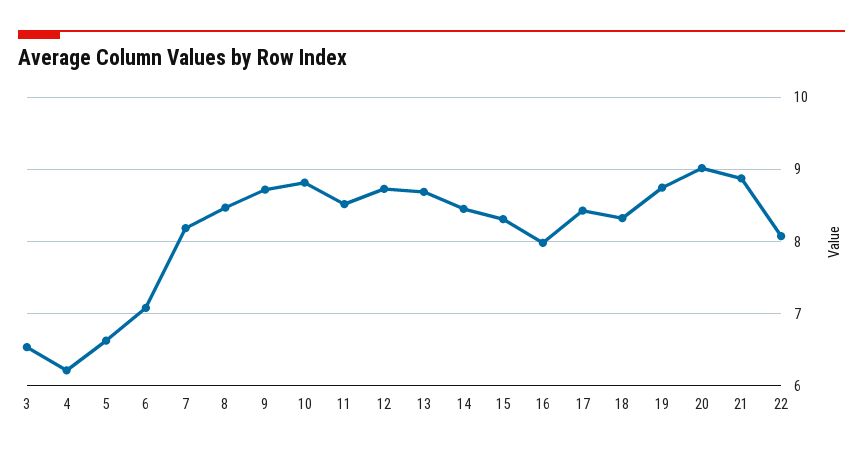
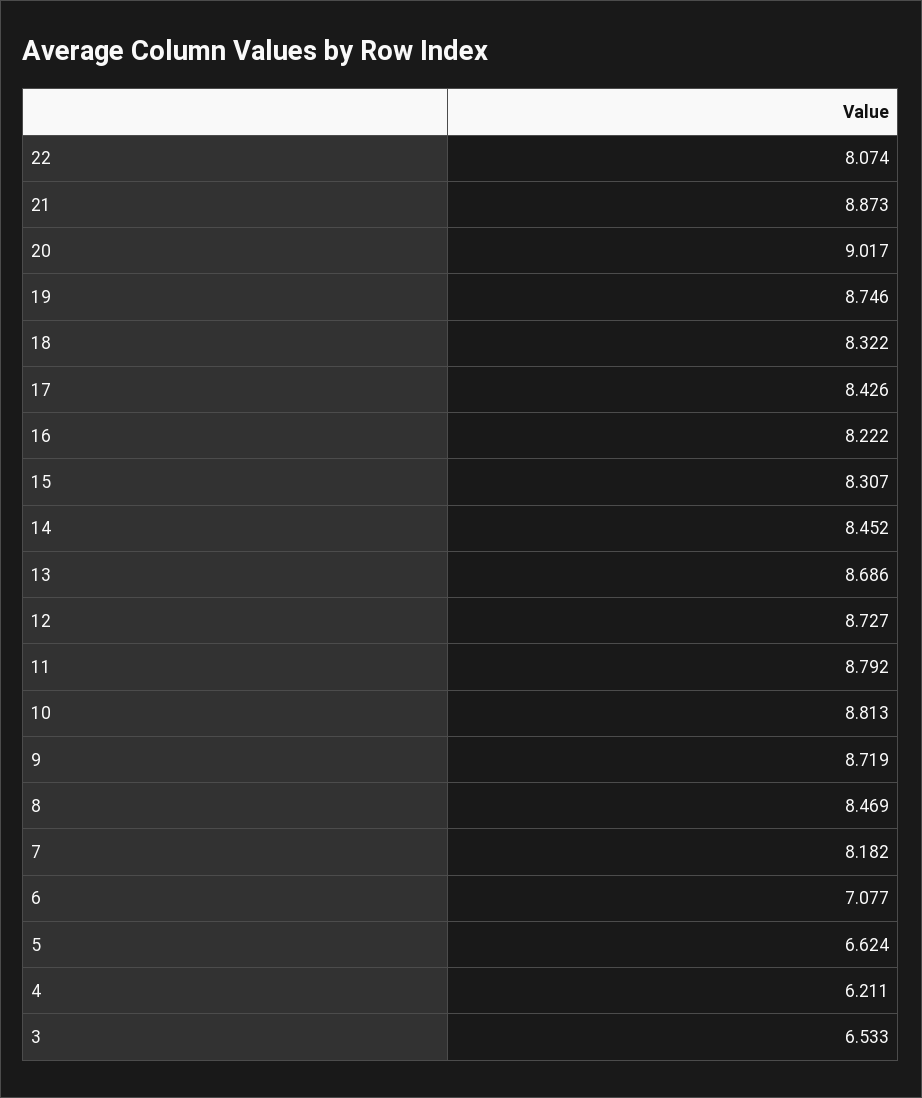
11: 8.5 -> 8.792
16: 8 -> 8.222

